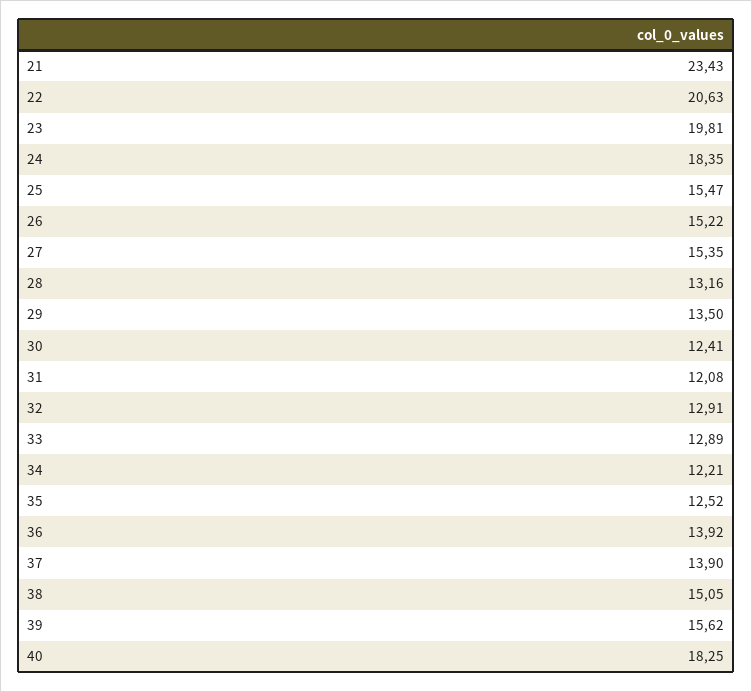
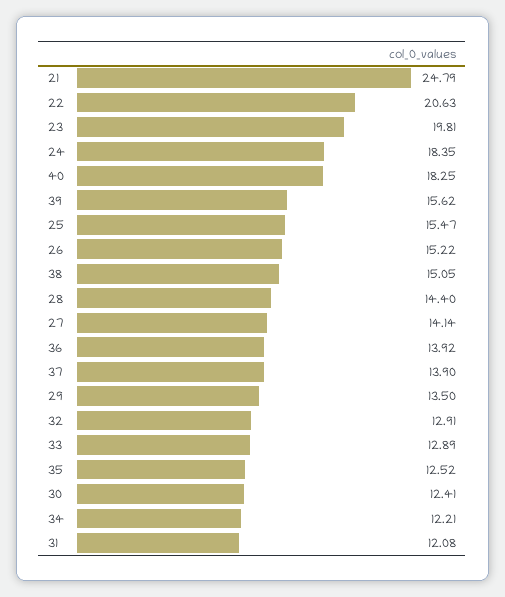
21: 23.43 -> 24.79
27: 15.35 -> 14.14
28: 13.16 -> 14.4

